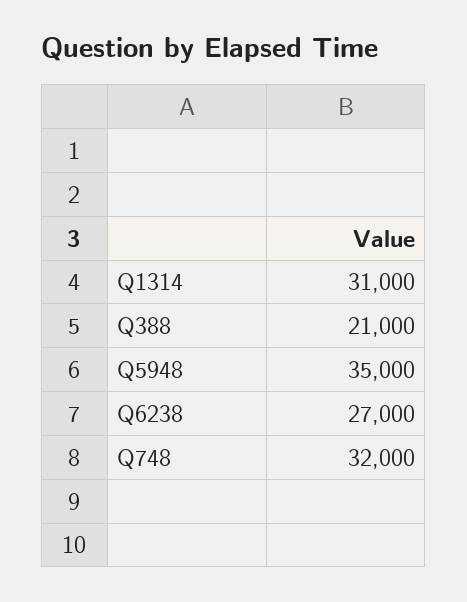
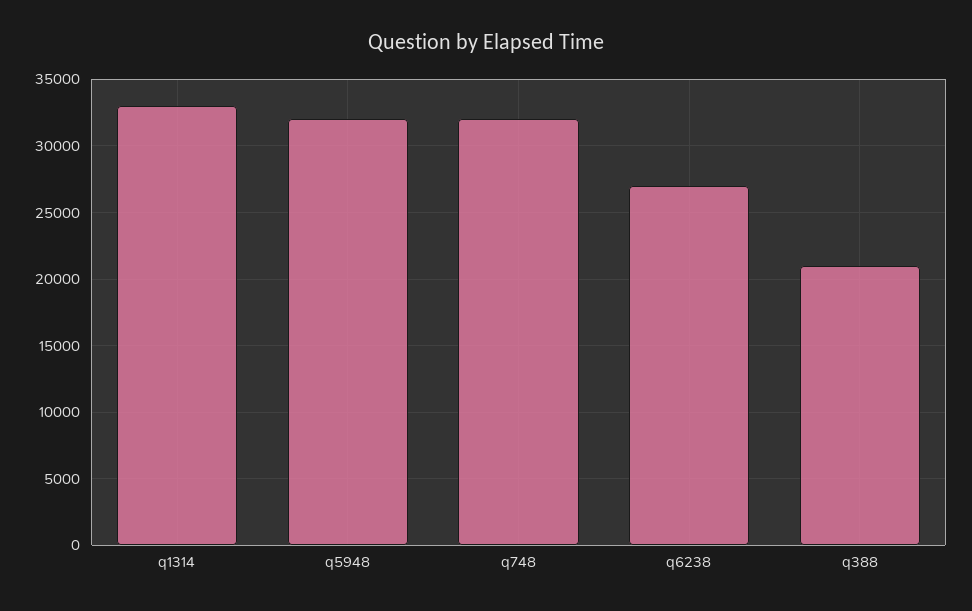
Q1314: 31000 -> 33000
Q5948: 35000 -> 32000

